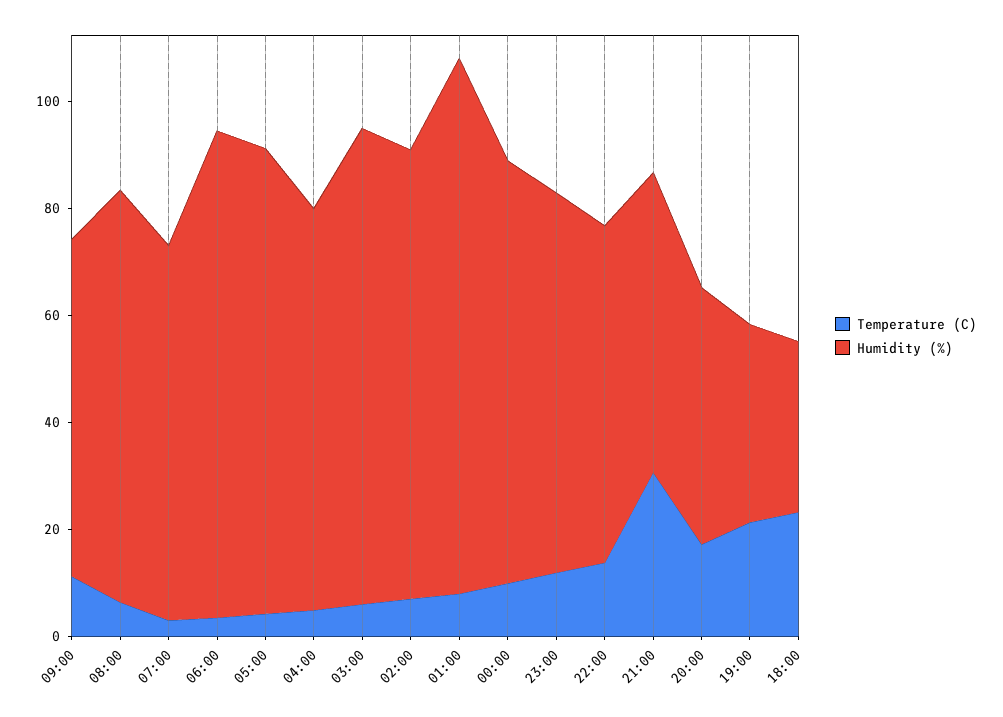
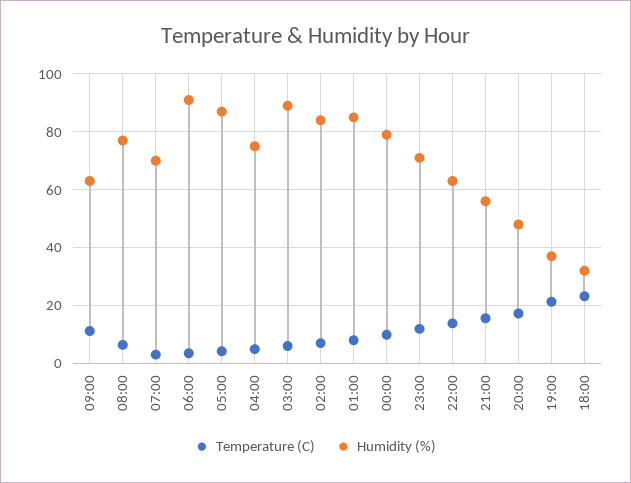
Humidity (%), 01:00: 100 -> 85
Temperature (C), 21:00: 30 -> 15

